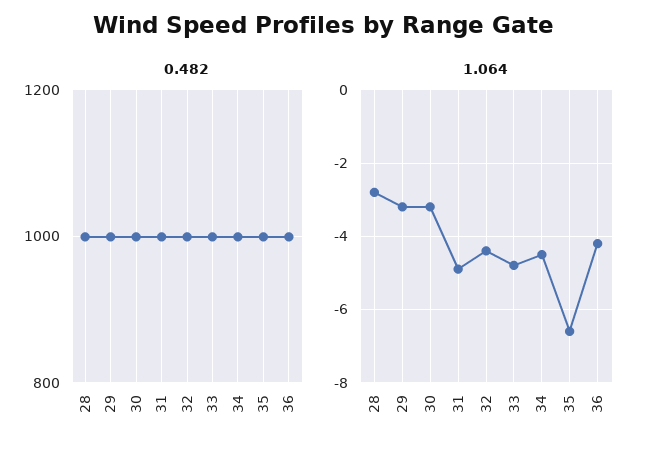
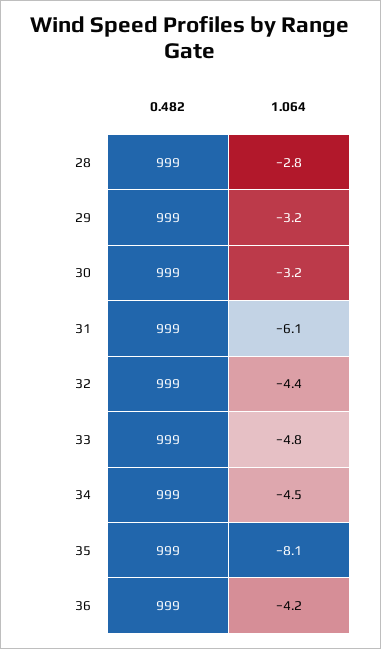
1.064, 31: -5 -> -6.1
1.064, 35: -6.5 -> -8.1

